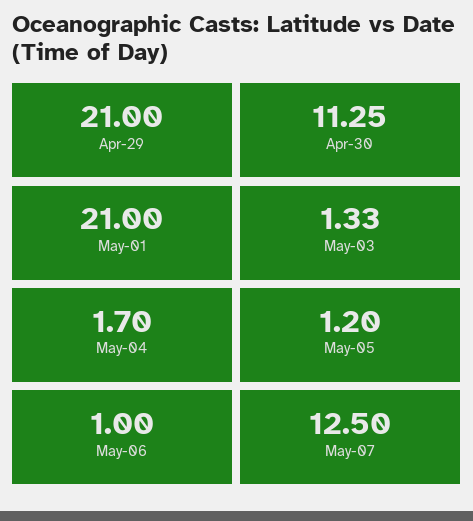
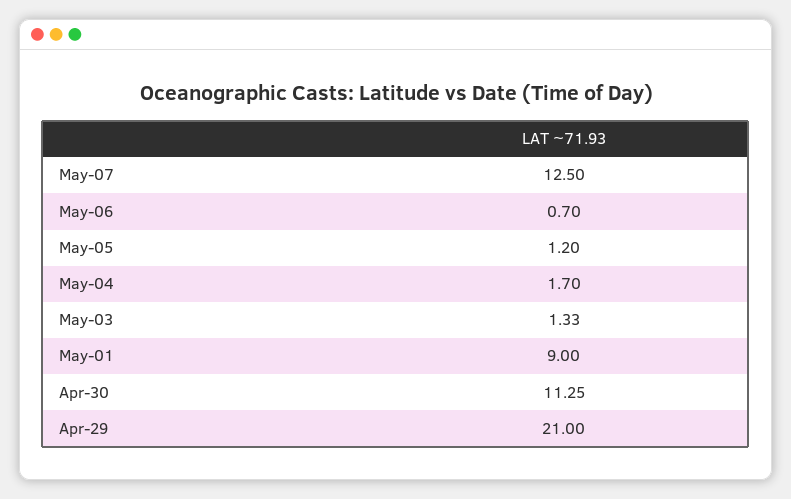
May-01: 21 -> 9
May-06: 1 -> 0.7

